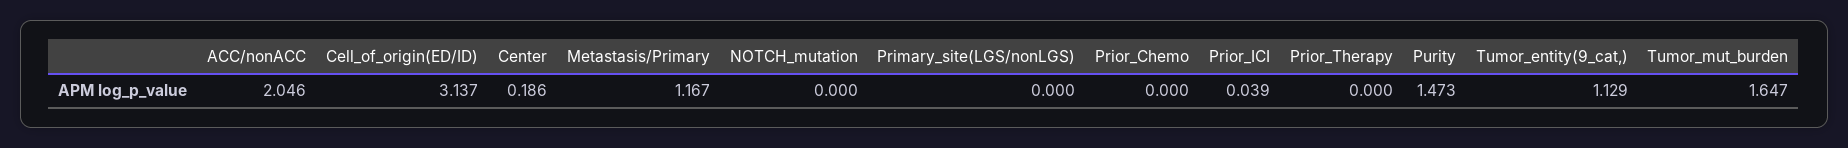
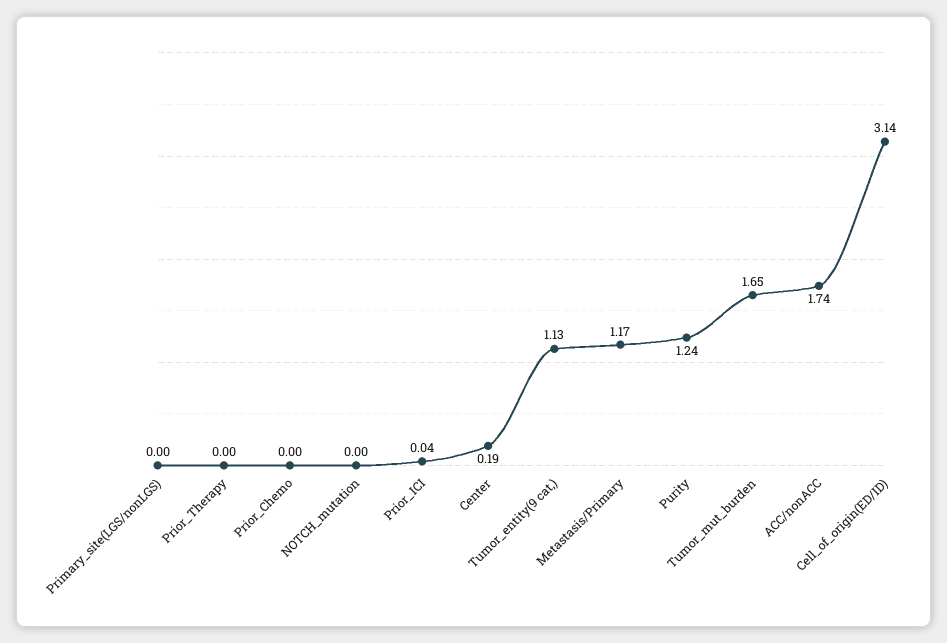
ACC/nonACC: 2.046 -> 1.74
Purity: 1.473 -> 1.24

